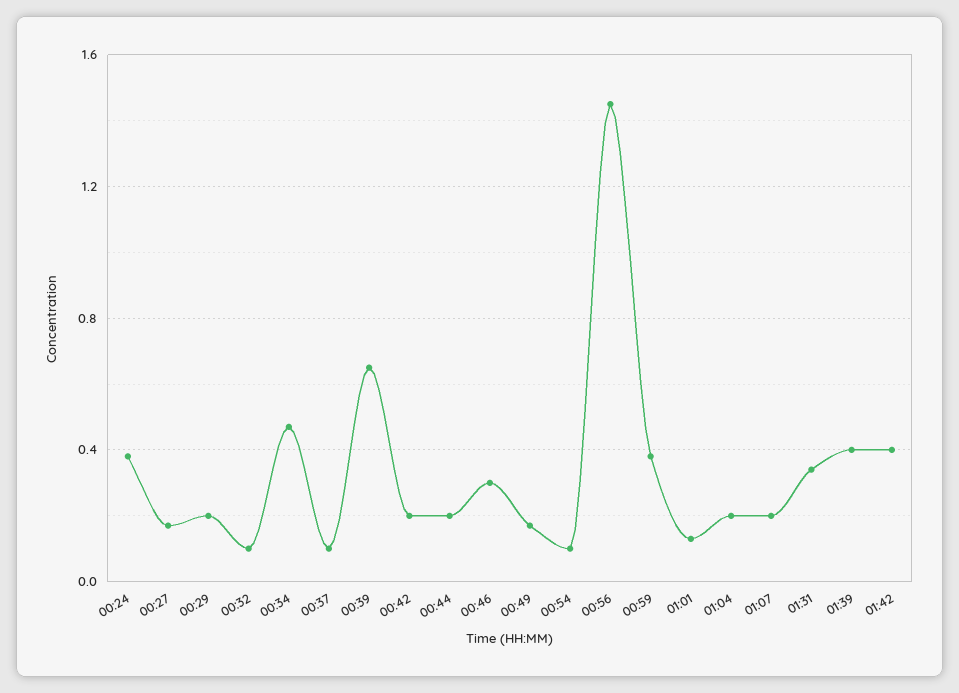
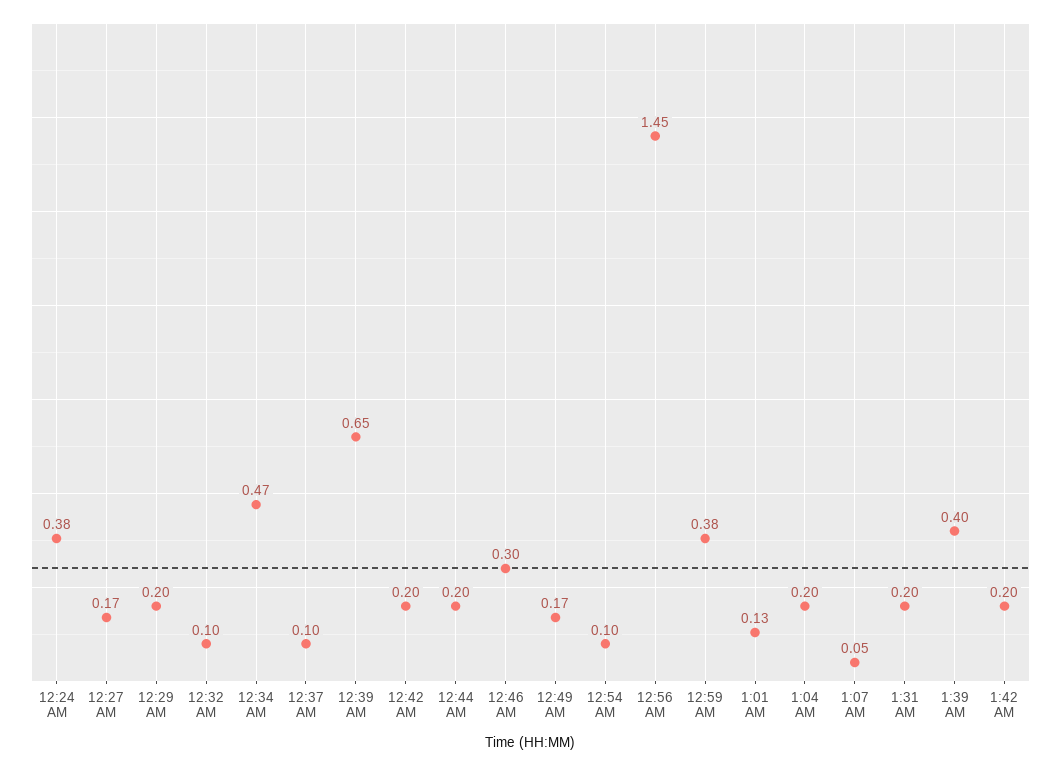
01:07: 0.2 -> 0.05
01:31: 0.35 -> 0.2
01:42: 0.4 -> 0.2

